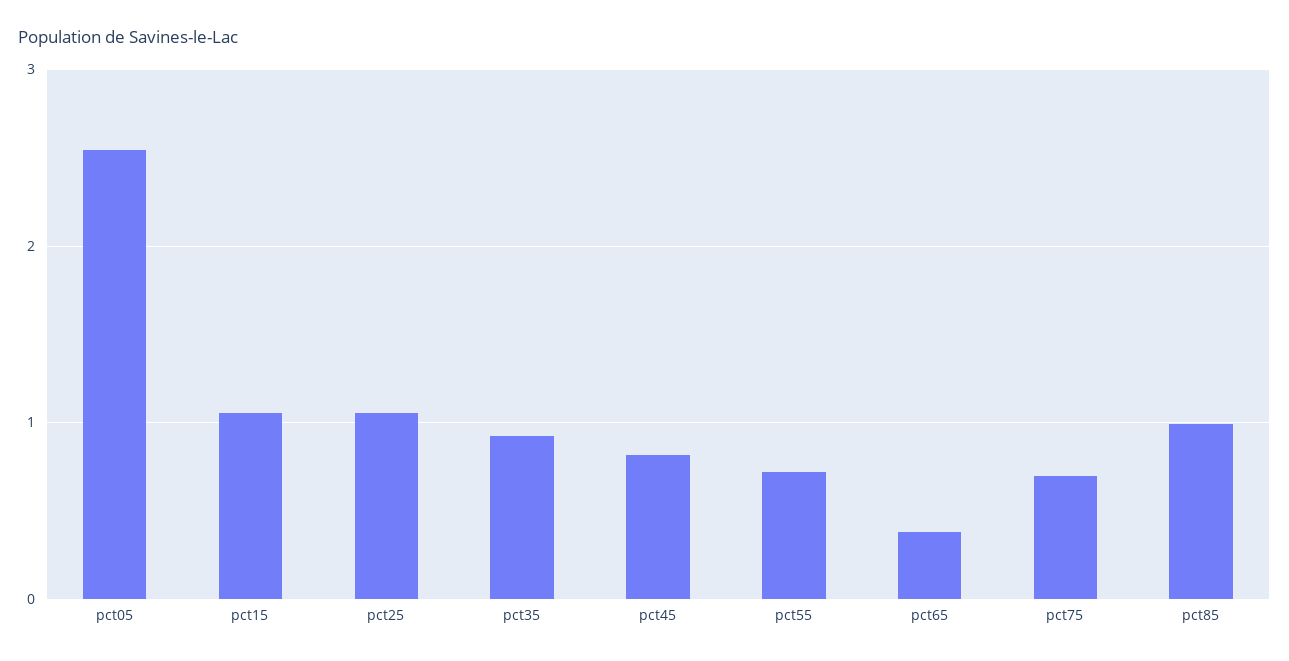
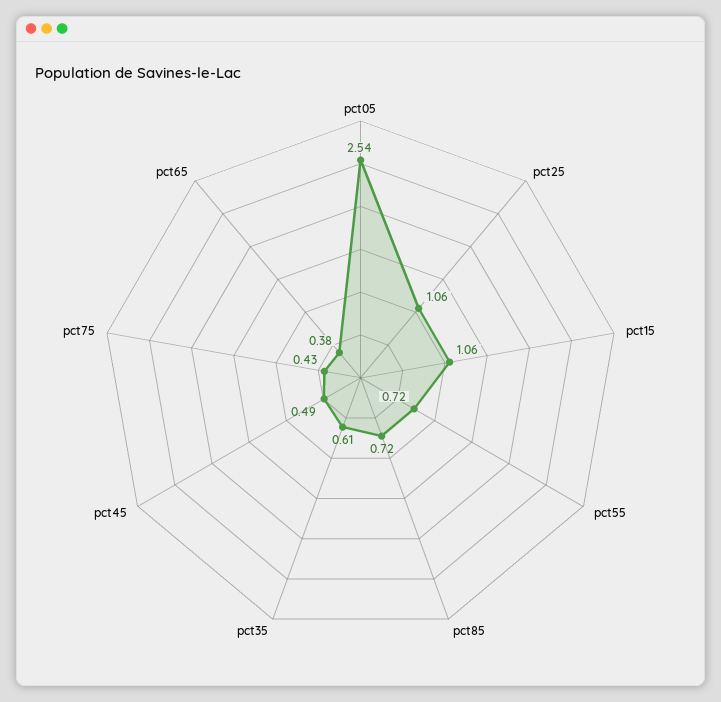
pct35: 0.9 -> 0.61
pct45: 0.8 -> 0.49
pct75: 0.7 -> 0.43
pct85: 1 -> 0.72

